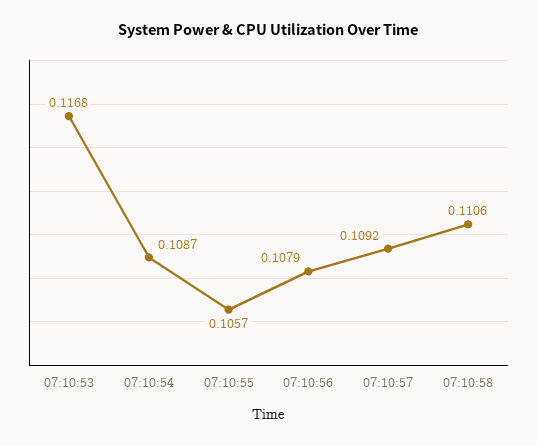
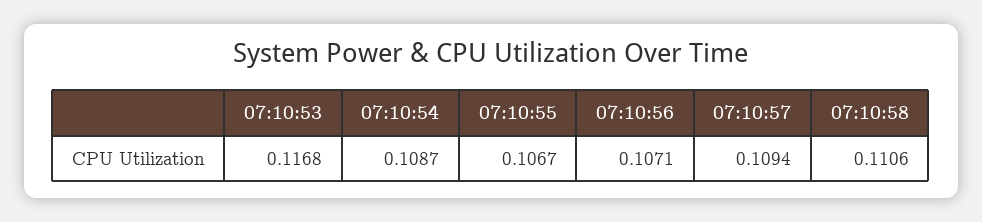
07:10:55: 0.1057 -> 0.1067
07:10:56: 0.1079 -> 0.1071
07:10:57: 0.1092 -> 0.1094

